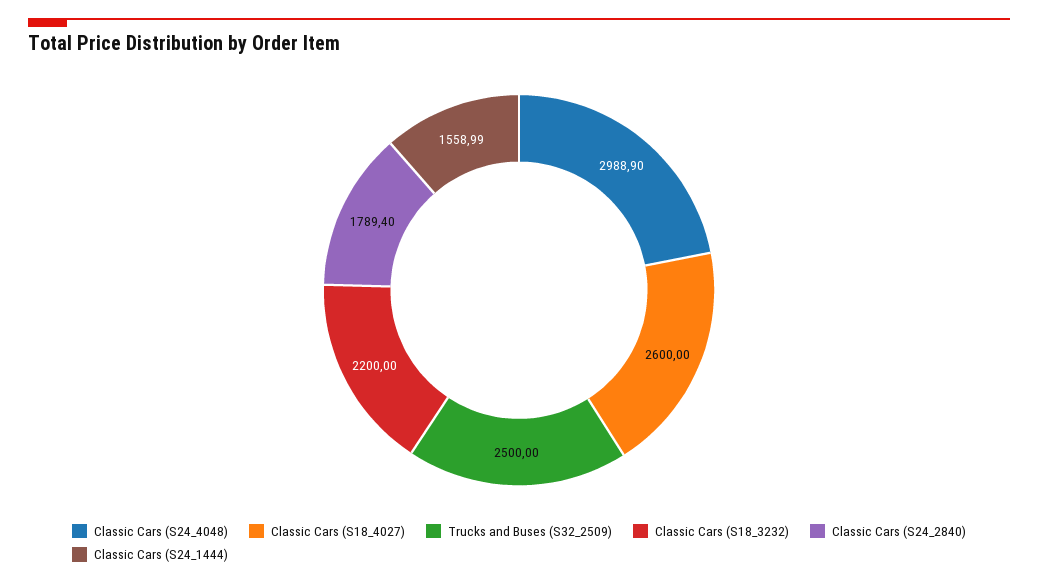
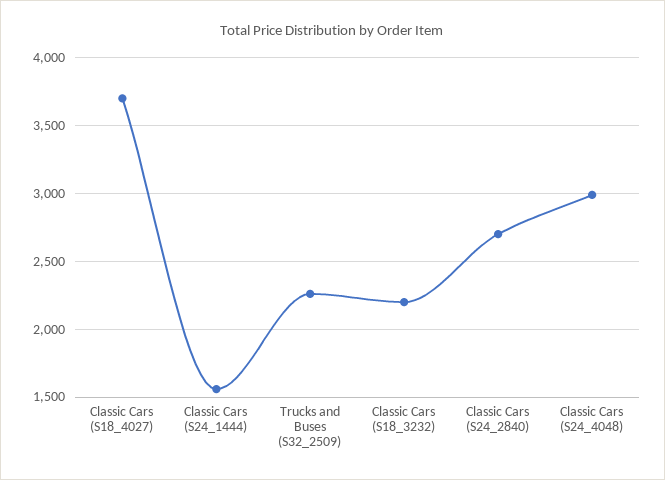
Classic Cars (S18_4027): 2600 -> 3700
Trucks and Buses (S32_2509): 2500 -> 2250
Classic Cars (S24_2840): 1789.4 -> 2700

